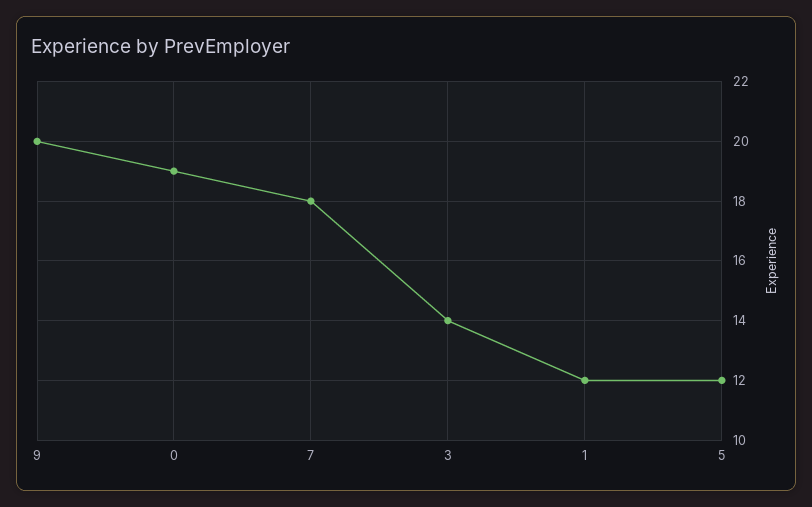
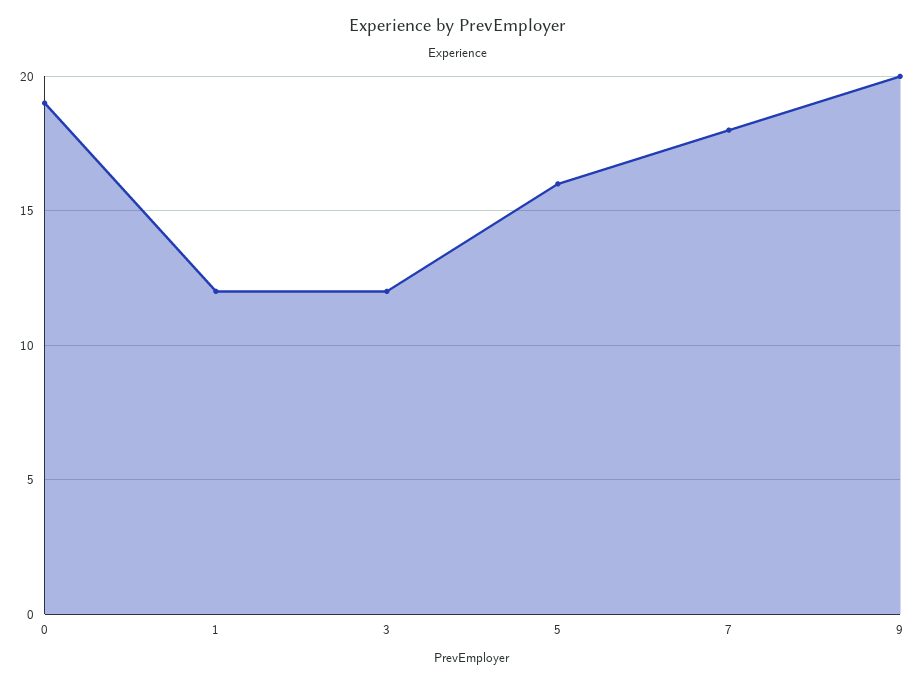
3: 14 -> 12
5: 12 -> 16

